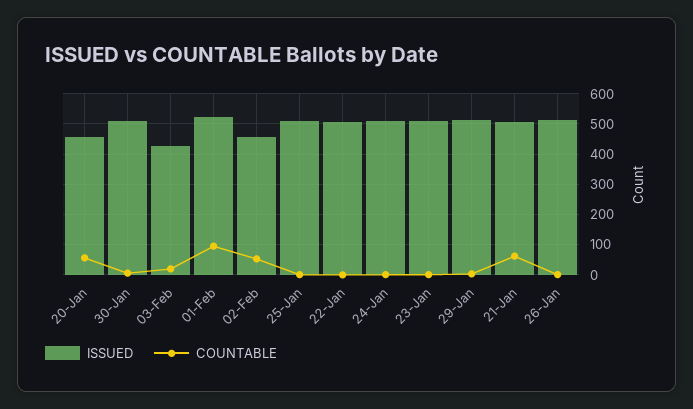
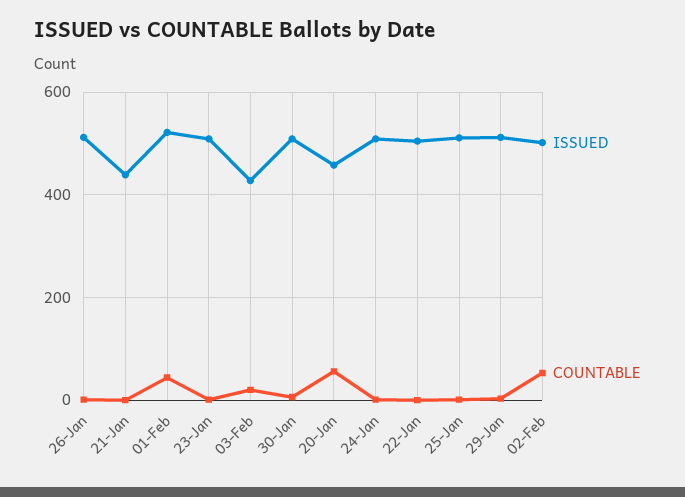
COUNTABLE, 01-Feb: 100 -> 40
ISSUED, 02-Feb: 460 -> 500
ISSUED, 21-Jan: 500 -> 440
COUNTABLE, 21-Jan: 60 -> 0

